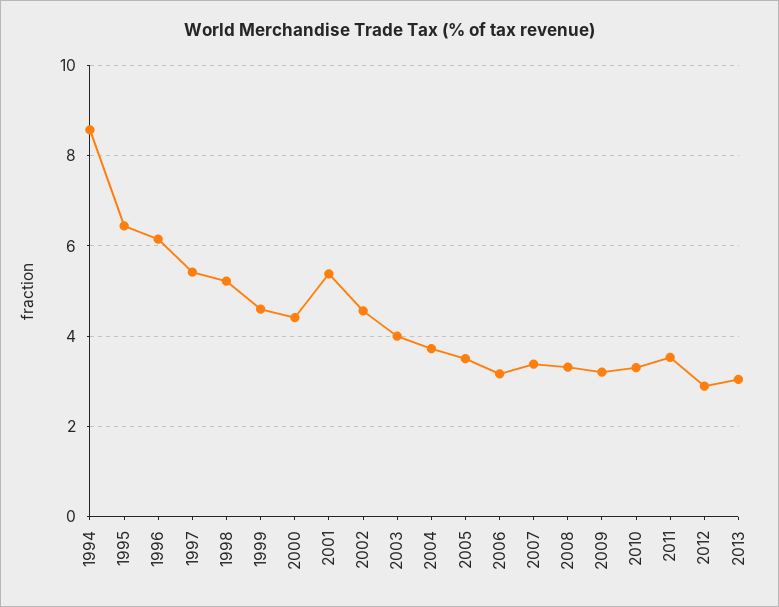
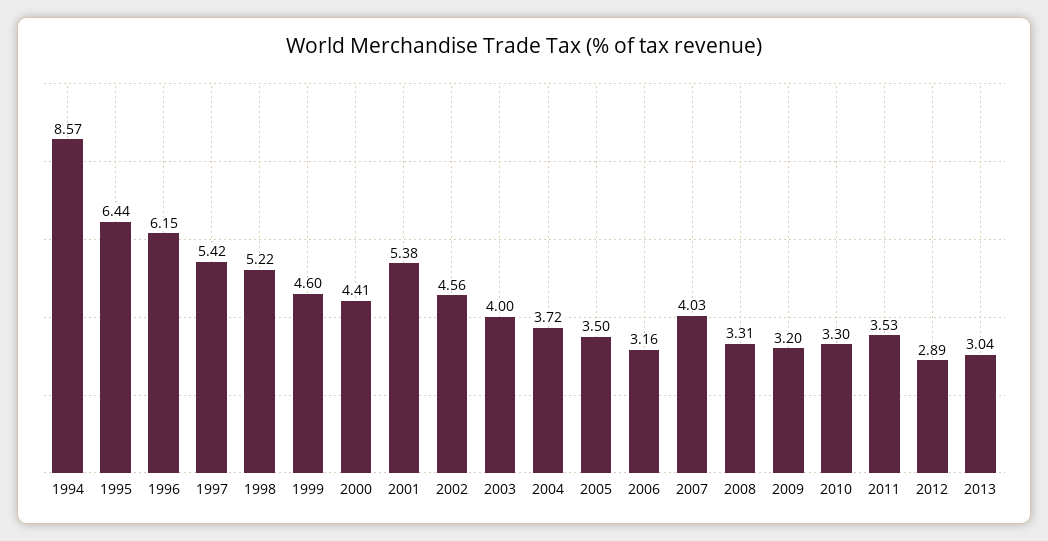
2007: 3.4 -> 4.03

